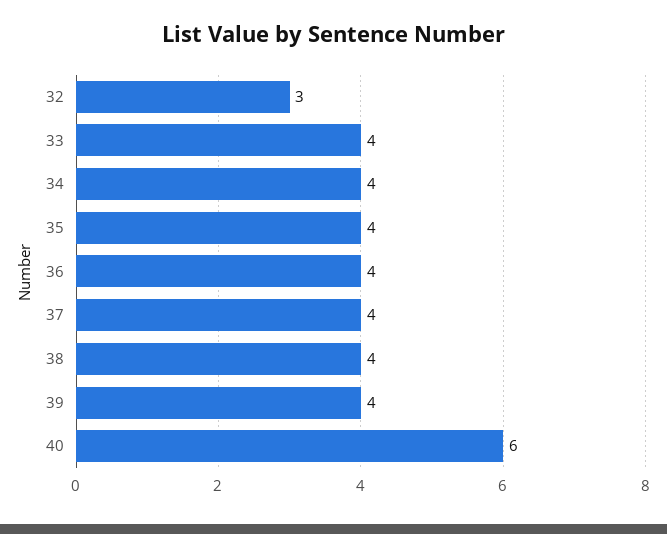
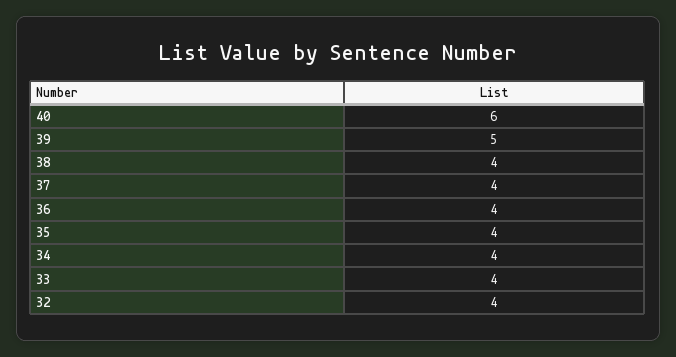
32: 3 -> 4
39: 4 -> 5

